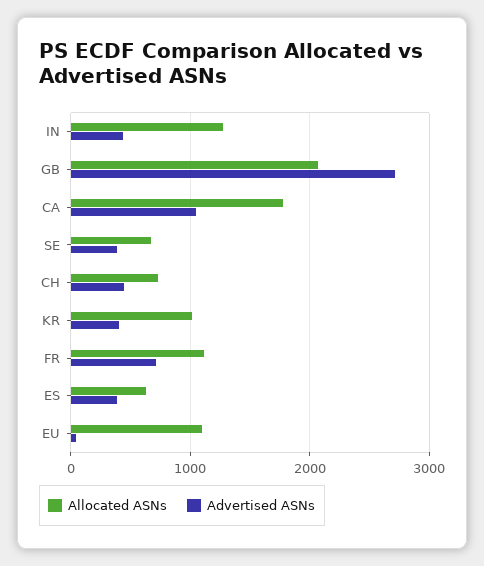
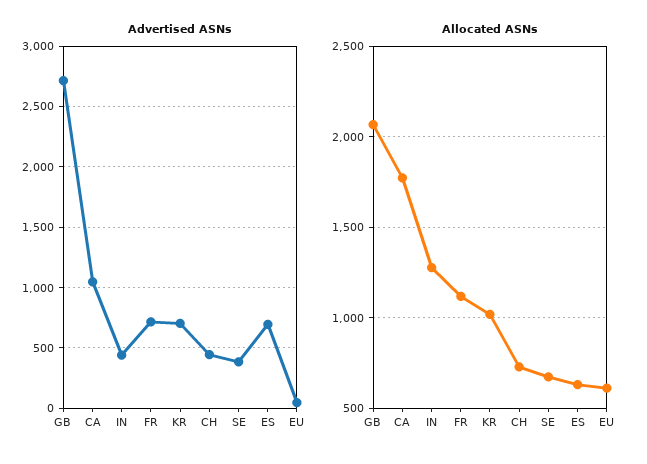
Advertised ASNs, KR: 400 -> 700
Advertised ASNs, ES: 400 -> 700
Allocated ASNs, EU: 1100 -> 600

